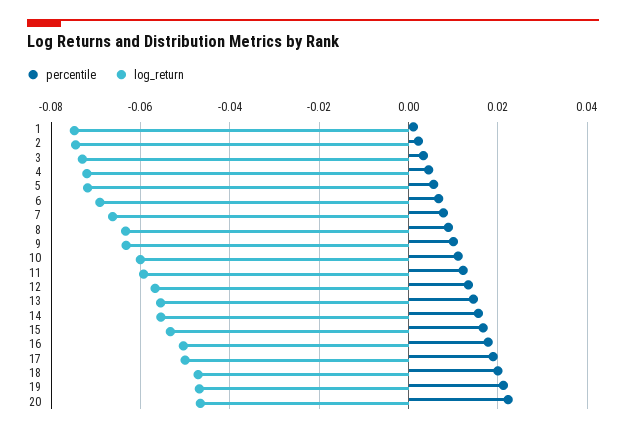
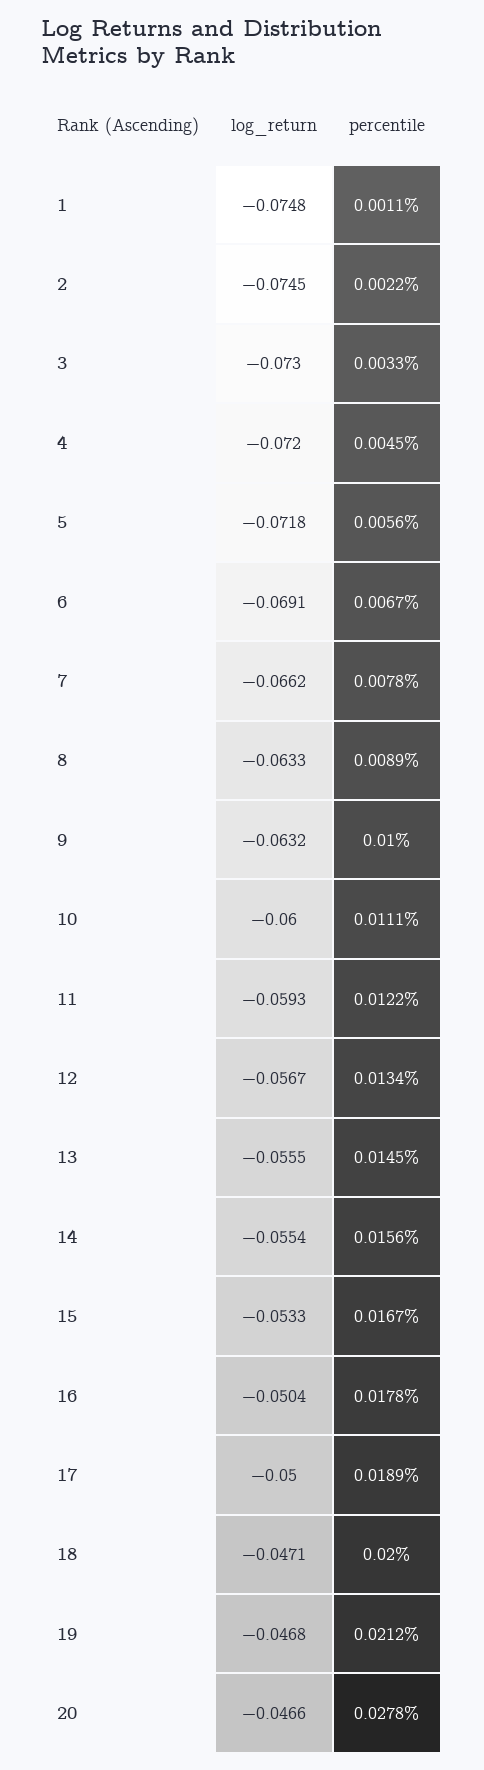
percentile, 20: 0.022 -> 0.0278

